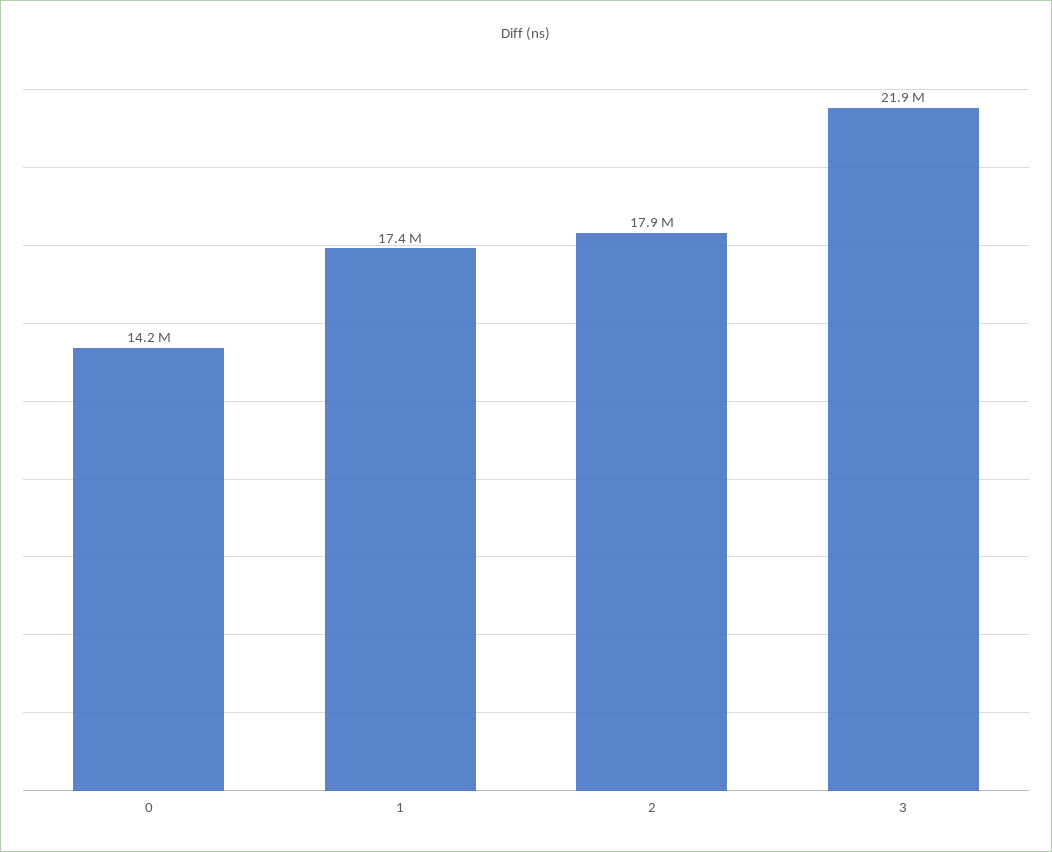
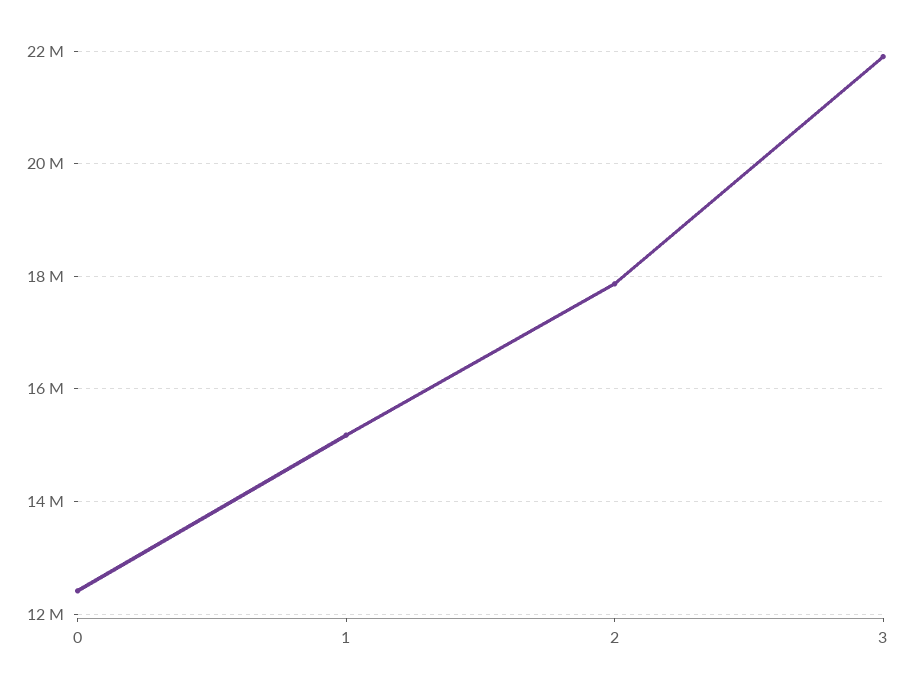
0: 14200000 -> 12400000
1: 17400000 -> 15200000

